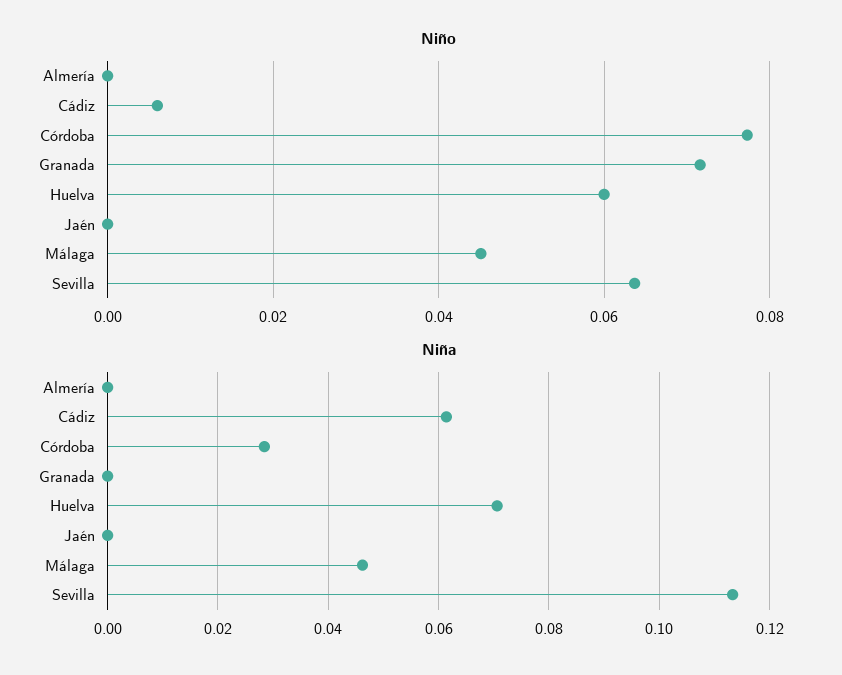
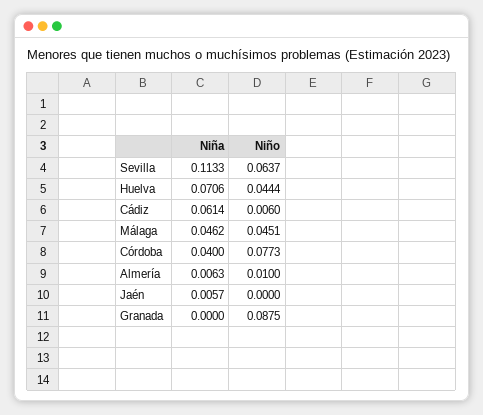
Niño, Almería: 0 -> 0.01
Niño, Granada: 0.072 -> 0.0875
Niño, Huelva: 0.06 -> 0.0444
Niña, Almería: 0 -> 0.0063
Niña, Córdoba: 0.028 -> 0.04
Niña, Jaén: 0 -> 0.0057

